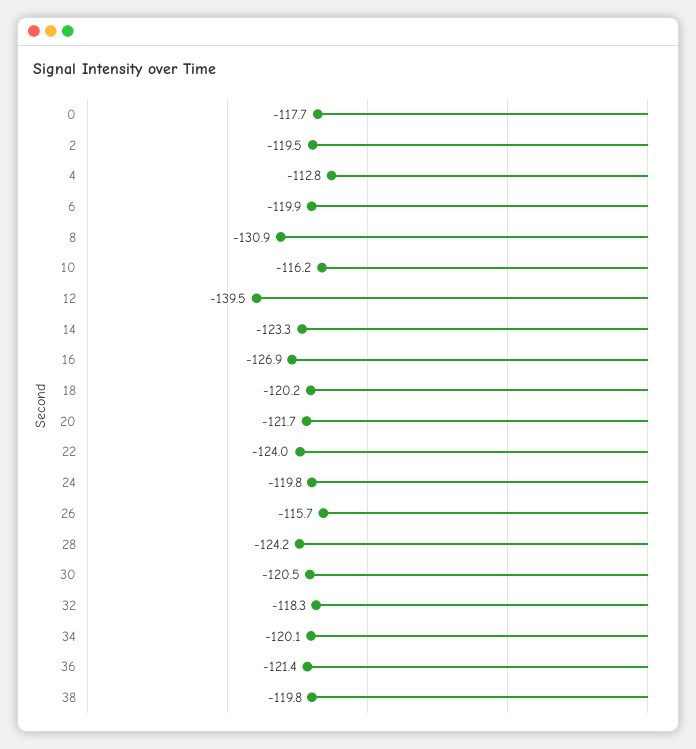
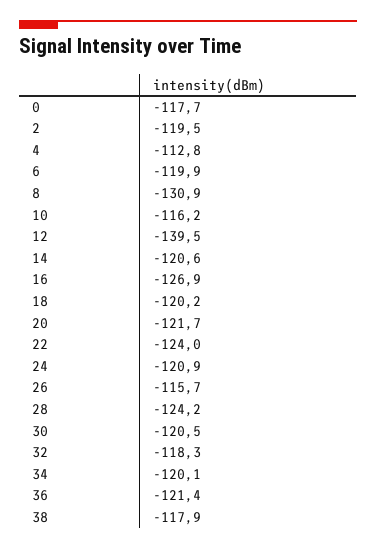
14: -123.3 -> -120.6
24: -119.8 -> -120.9
38: -119.8 -> -117.9

